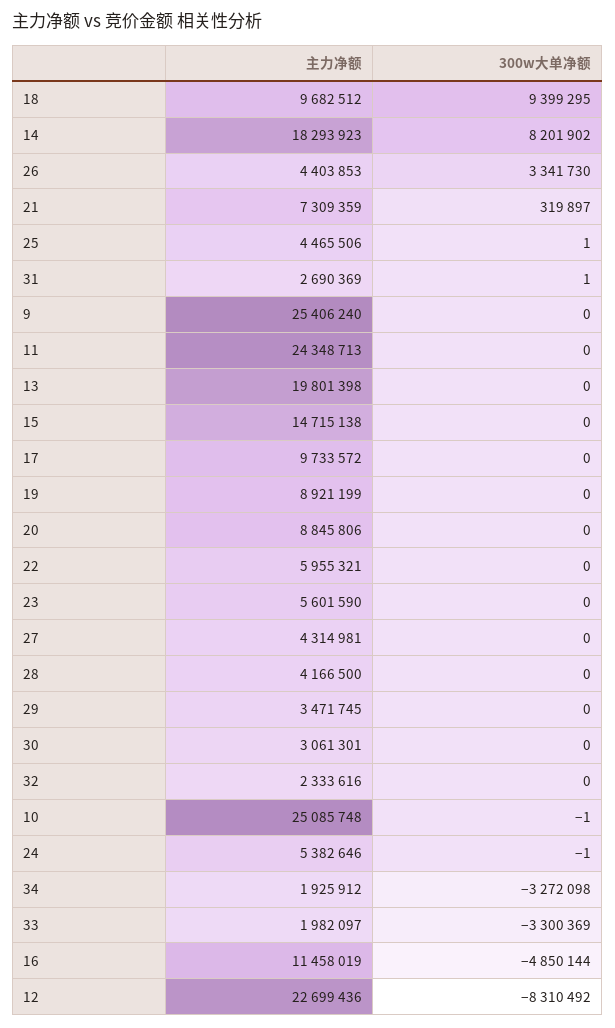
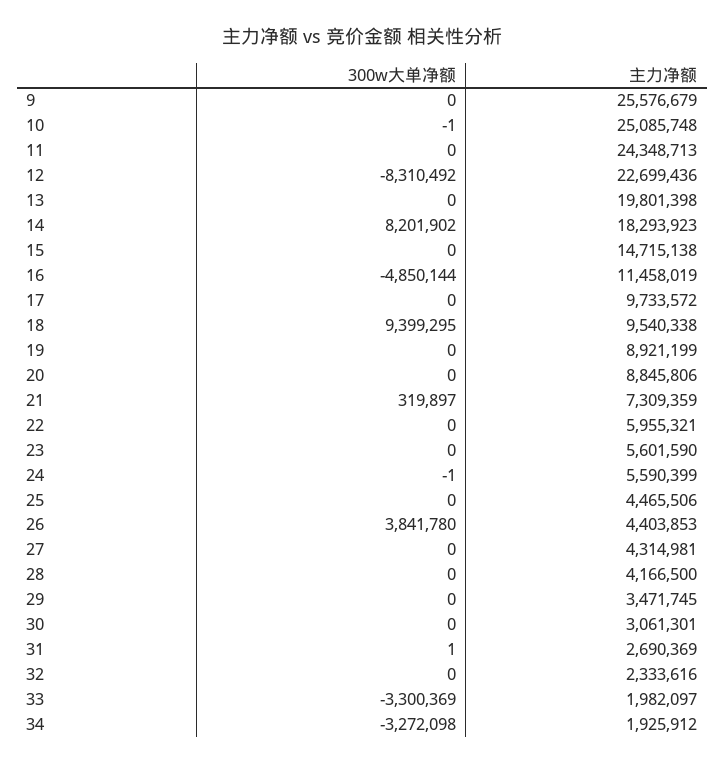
主力净额, 18: 9682512 -> 9540338
300w大单净额, 26: 3341730 -> 3841780
300w大单净额, 25: 1 -> 0
主力净额, 9: 25406240 -> 25576679
主力净额, 24: 5382646 -> 5590399

